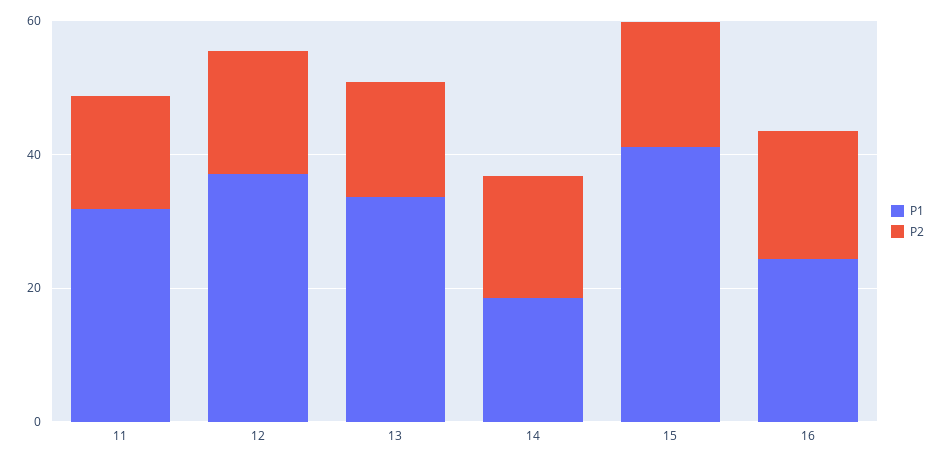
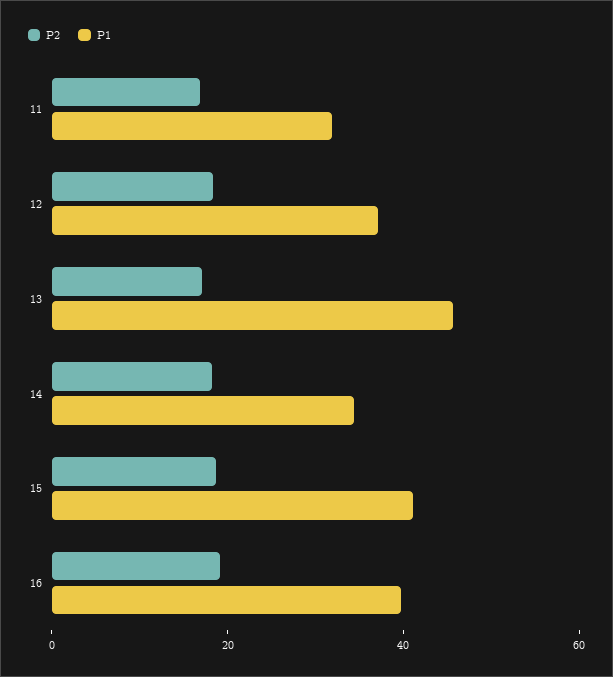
P1, 13: 35 -> 45
P1, 14: 20 -> 35
P1, 16: 25 -> 40

